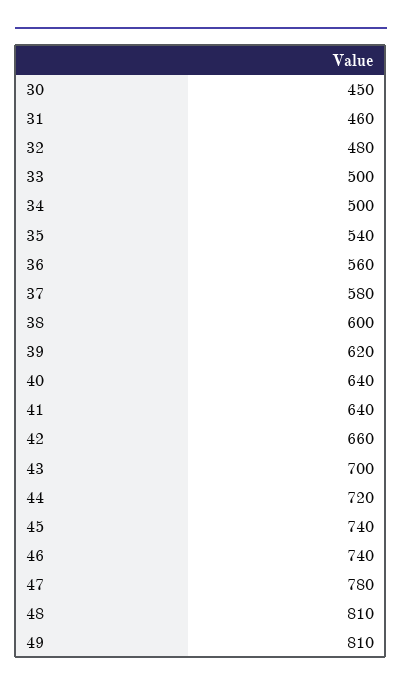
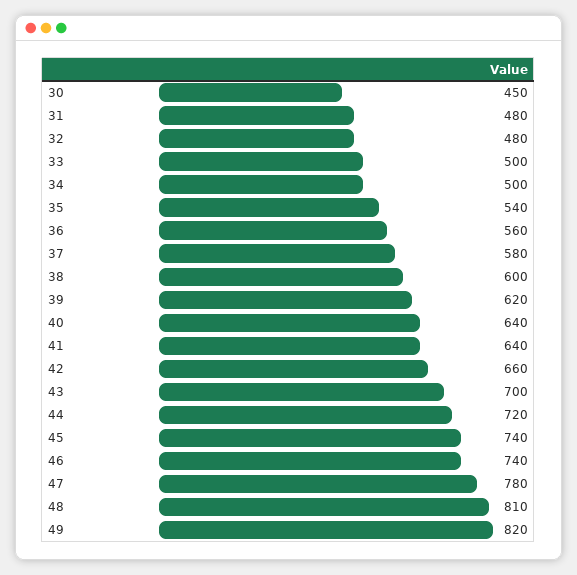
31: 460 -> 480
49: 810 -> 820

